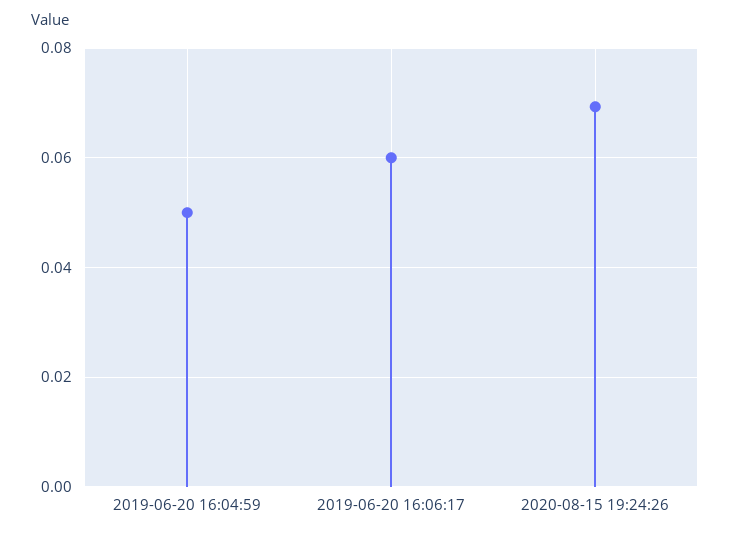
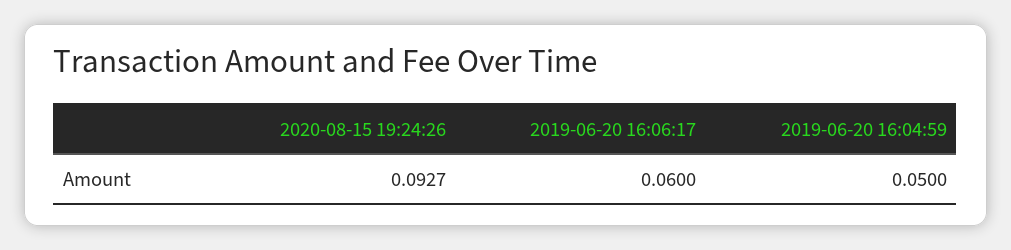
2020-08-15 19:24:26: 0.07 -> 0.0927

